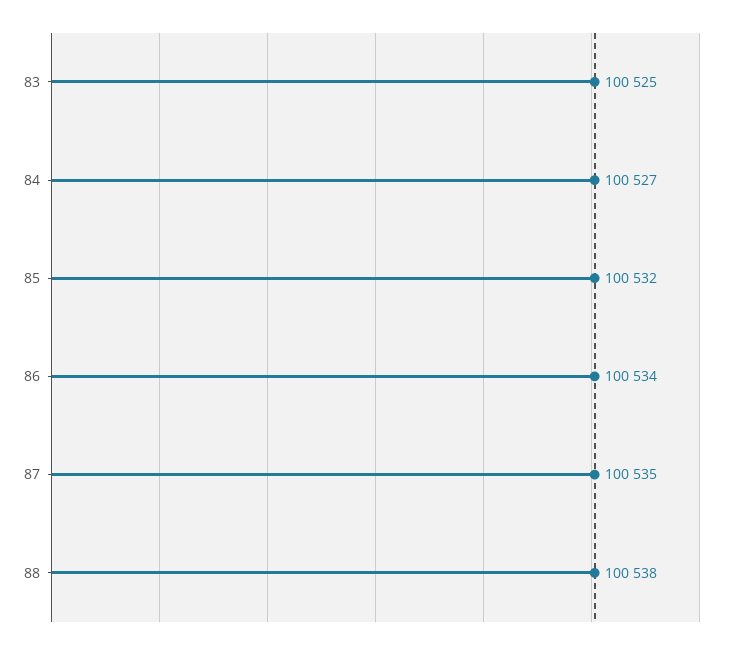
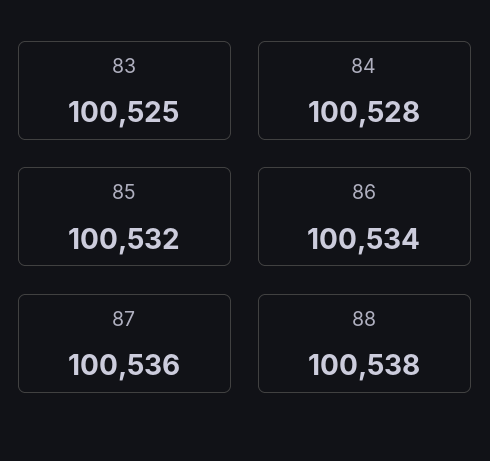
84: 100527 -> 100528
87: 100535 -> 100536

